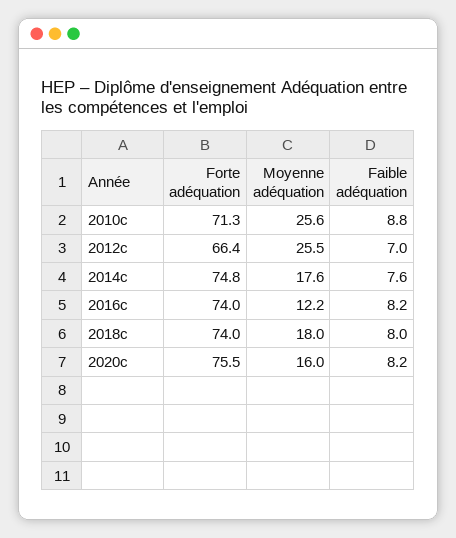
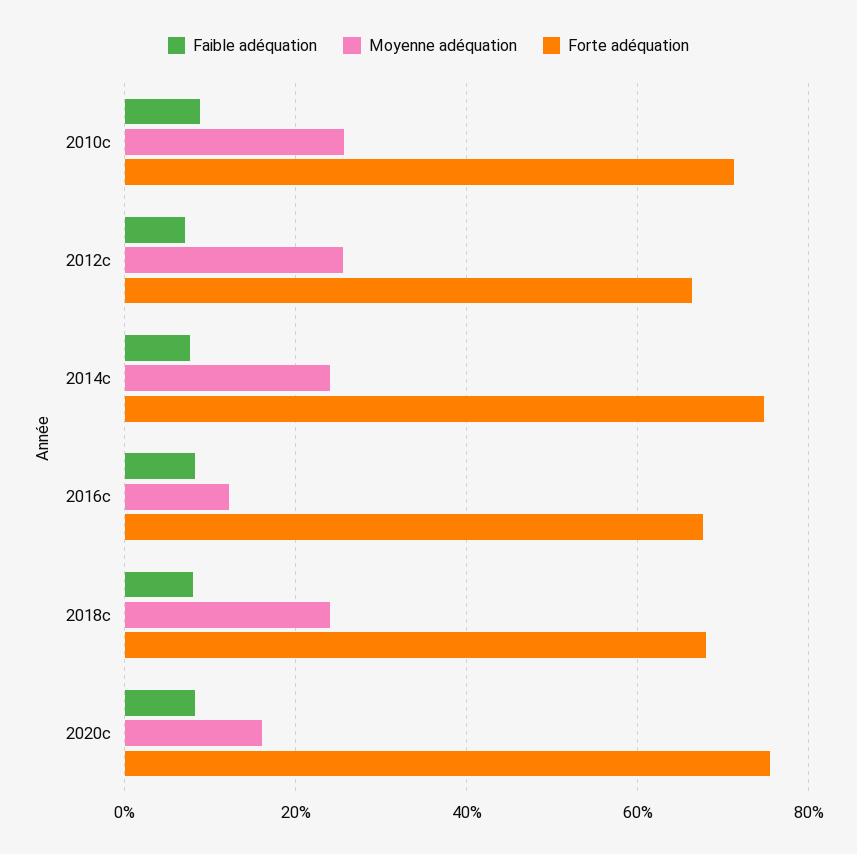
Moyenne adéquation, 2014c: 17.6 -> 24
Forte adéquation, 2016c: 74 -> 68
Forte adéquation, 2018c: 74 -> 68
Moyenne adéquation, 2018c: 18 -> 24

